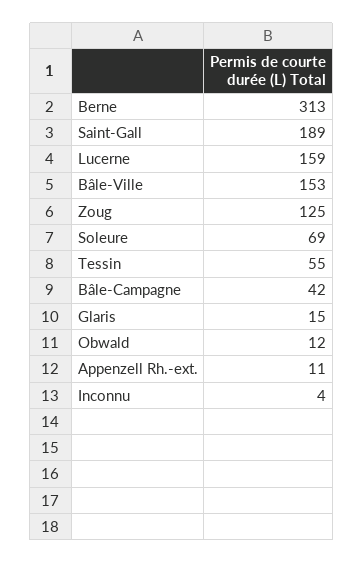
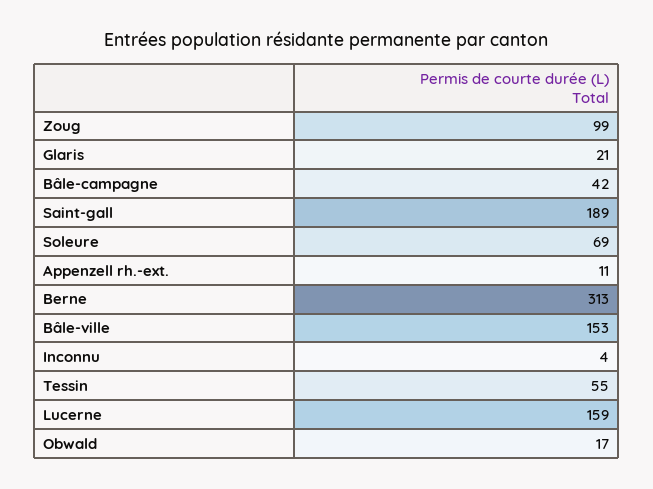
Zoug: 125 -> 99
Glaris: 15 -> 21
Obwald: 12 -> 17

